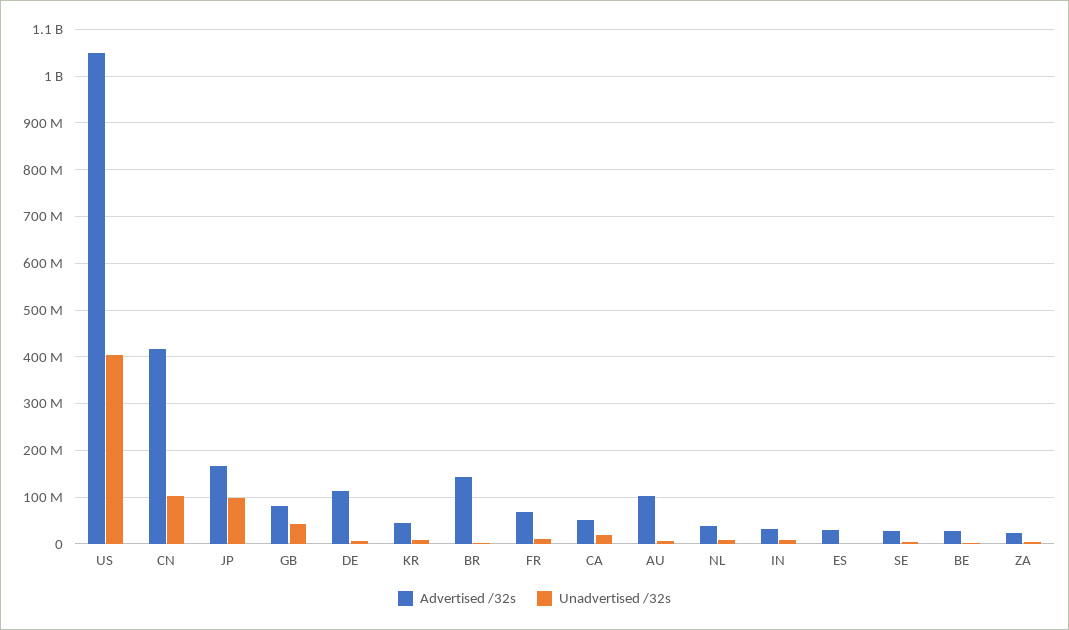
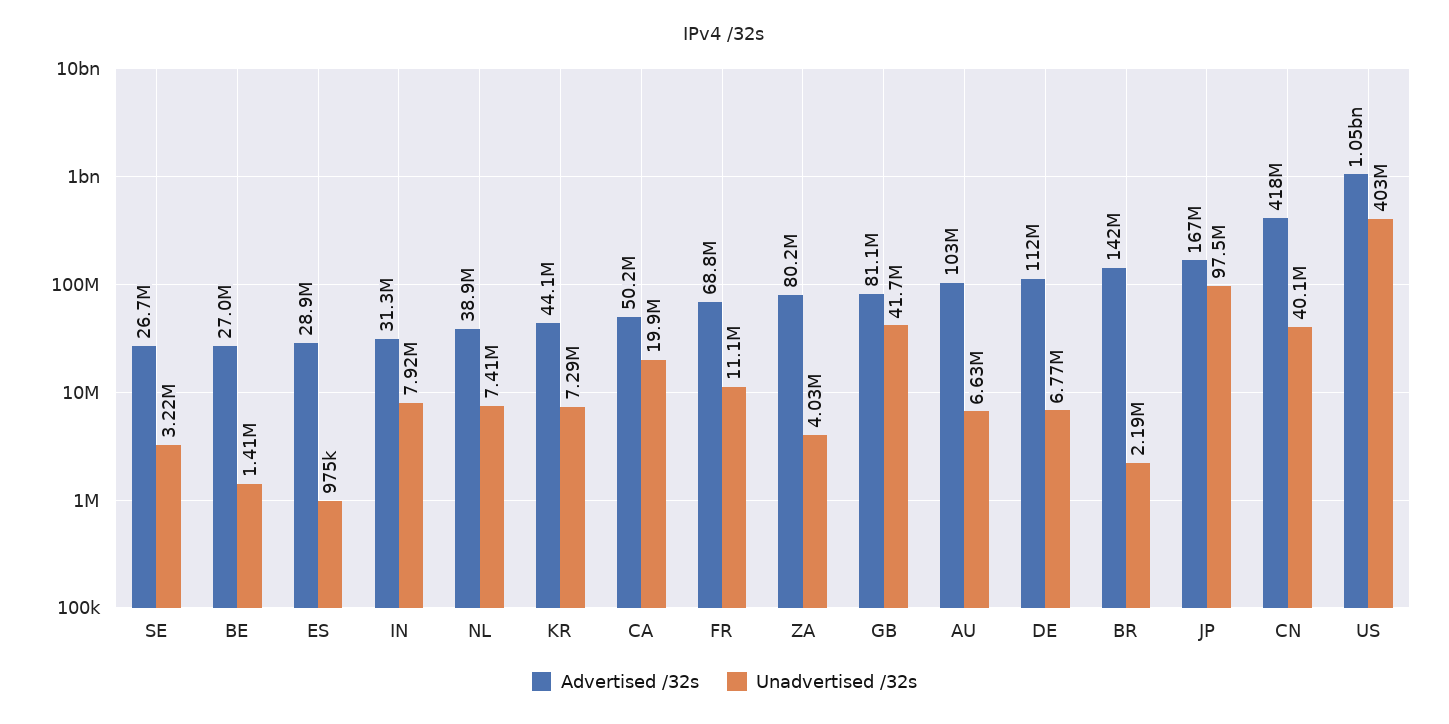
Unadvertised /32s, CN: 100000000 -> 40100000
Advertised /32s, ZA: 20000000 -> 80200000

